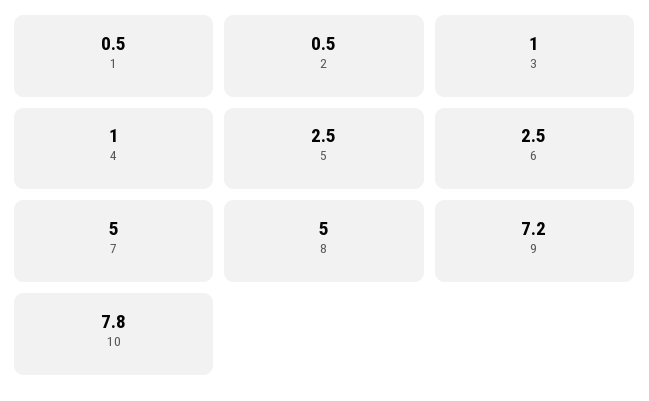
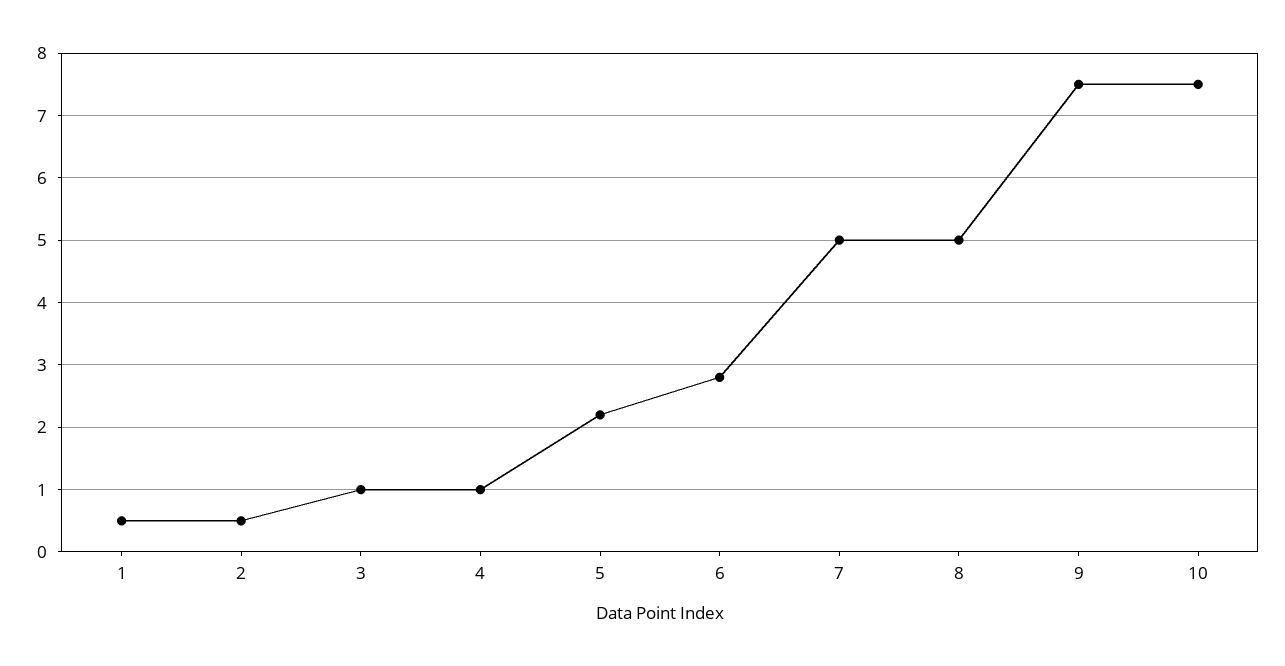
5: 2.5 -> 2.2
6: 2.5 -> 2.8
9: 7.2 -> 7.5
10: 7.8 -> 7.5

